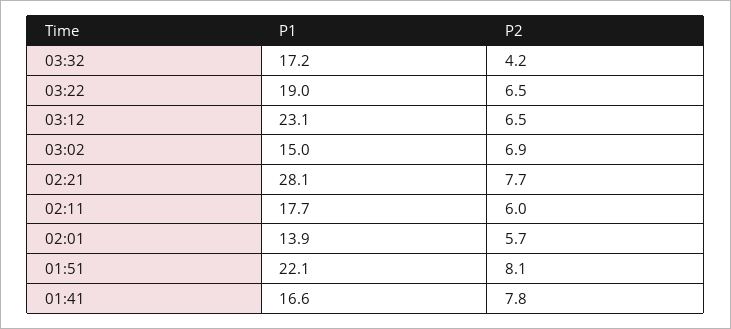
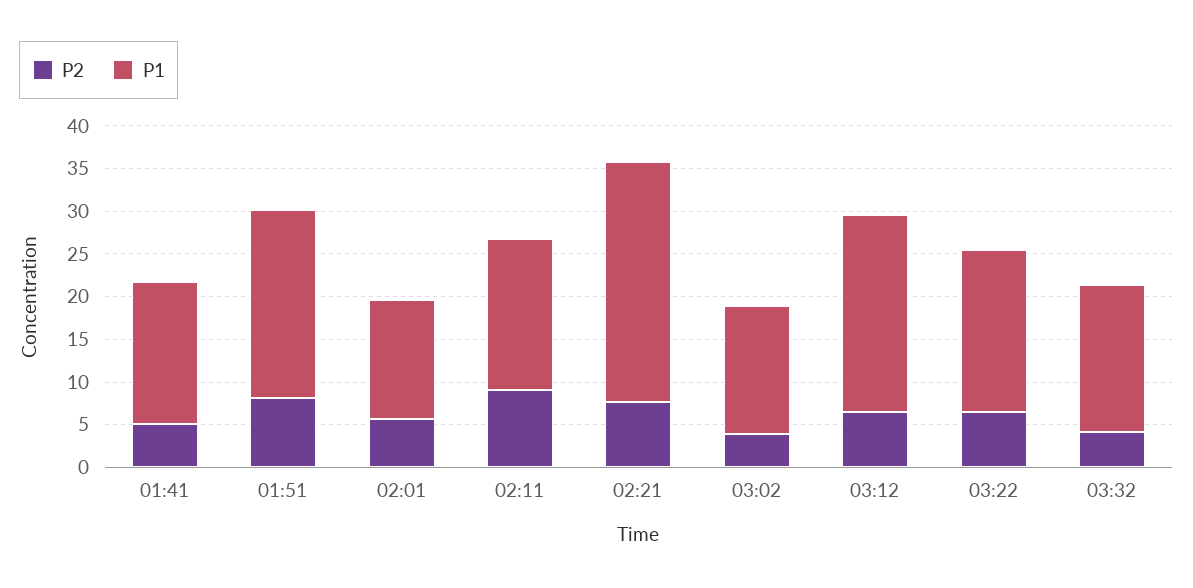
P2, 03:02: 6.9 -> 4
P2, 02:11: 6 -> 9
P2, 01:41: 7.8 -> 5

